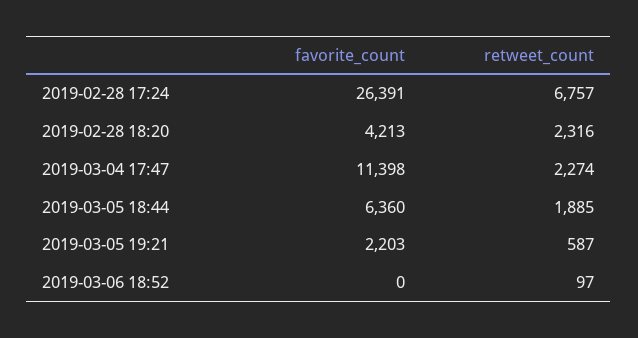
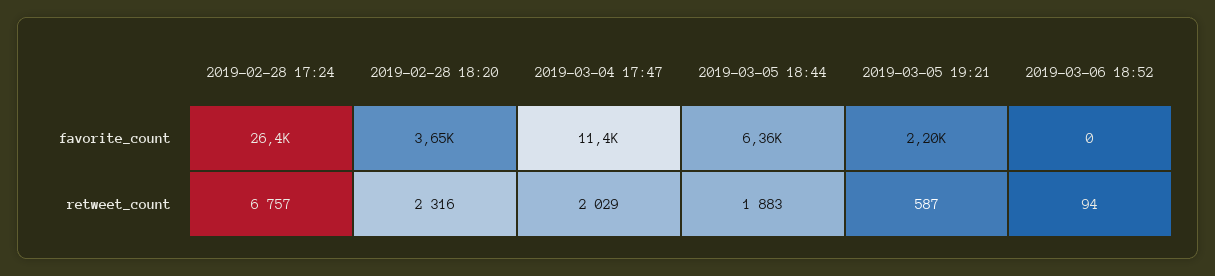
favorite_count, 2019-02-28 18:20: 4213 -> 3650
retweet_count, 2019-03-04 17:47: 2274 -> 2029
retweet_count, 2019-03-05 18:44: 1885 -> 1883
retweet_count, 2019-03-06 18:52: 97 -> 94

